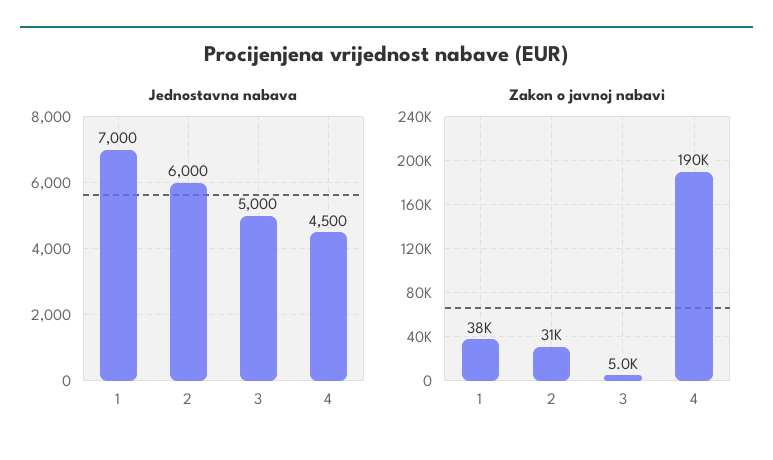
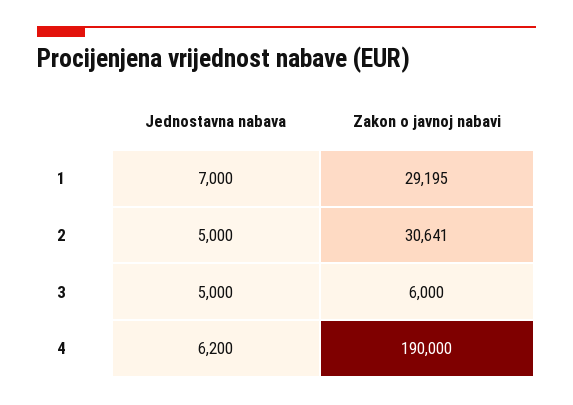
Jednostavna nabava, 2: 6000 -> 5000
Jednostavna nabava, 4: 4500 -> 6200
Zakon o javnoj nabavi, 1: 38000 -> 29195
Zakon o javnoj nabavi, 3: 5000 -> 6000

